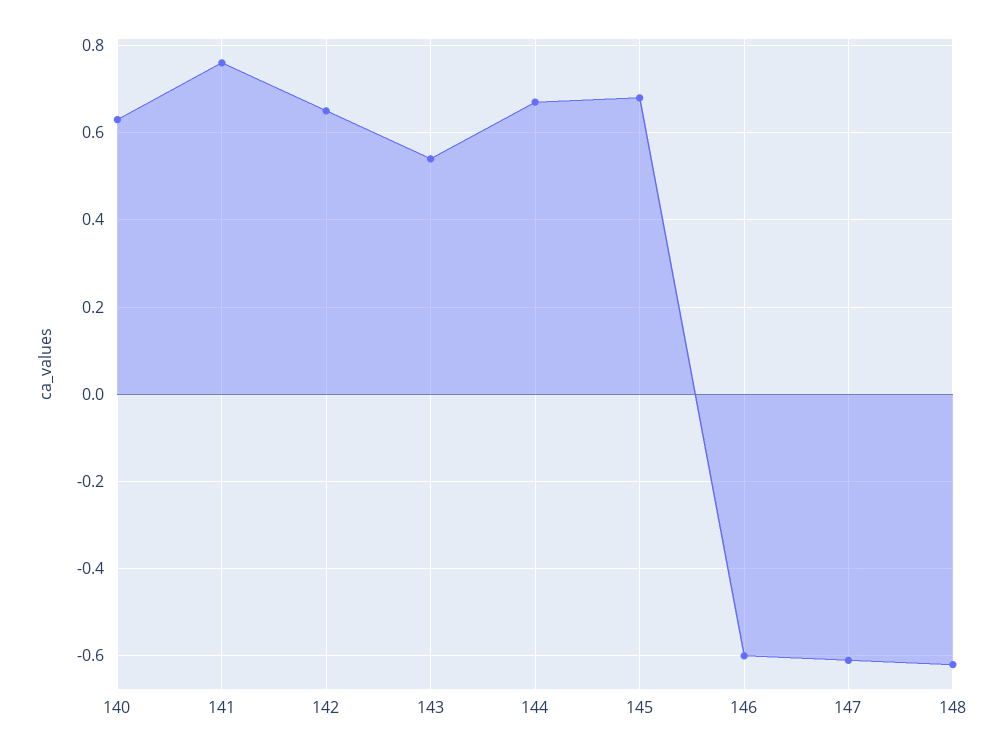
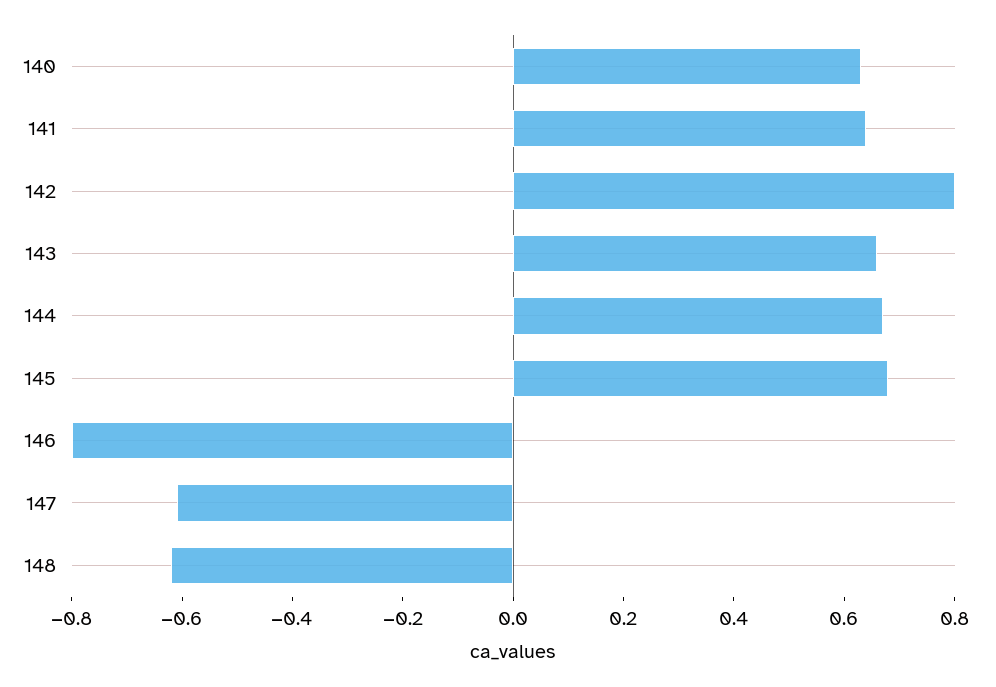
141: 0.75 -> 0.65
142: 0.65 -> 0.8
143: 0.55 -> 0.65
146: -0.6 -> -0.8

